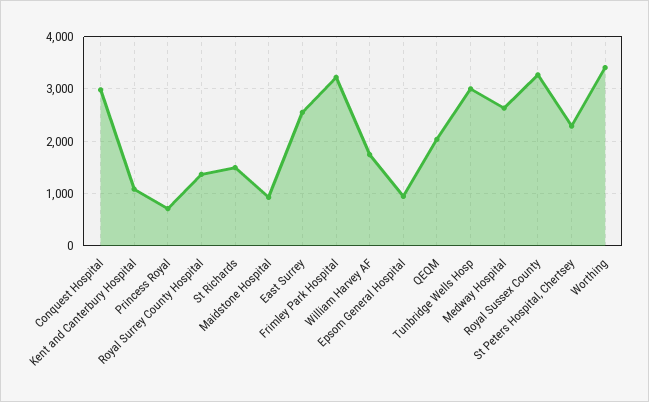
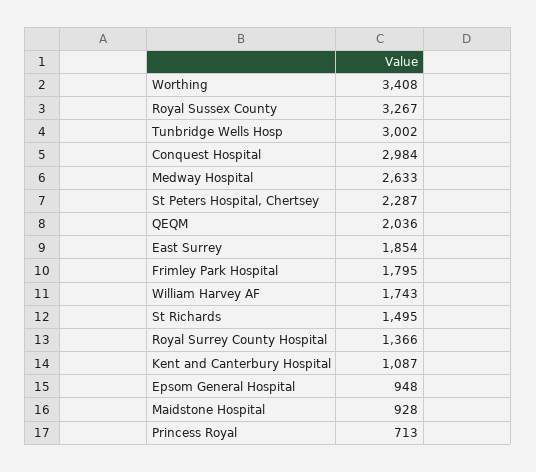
East Surrey: 2600 -> 1854
Frimley Park Hospital: 3200 -> 1795

